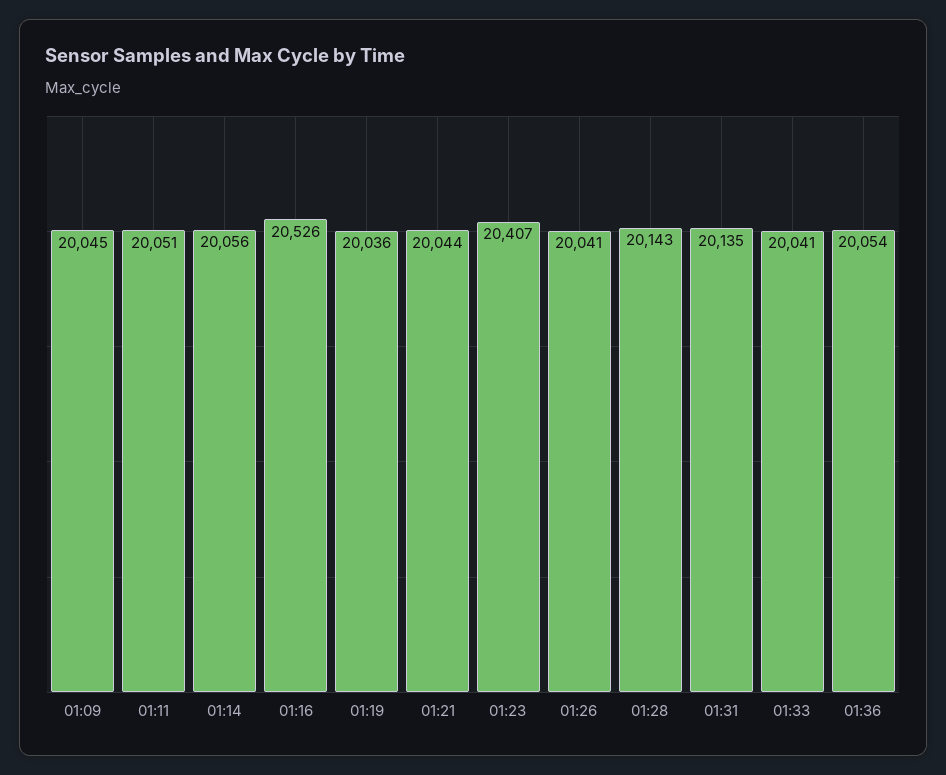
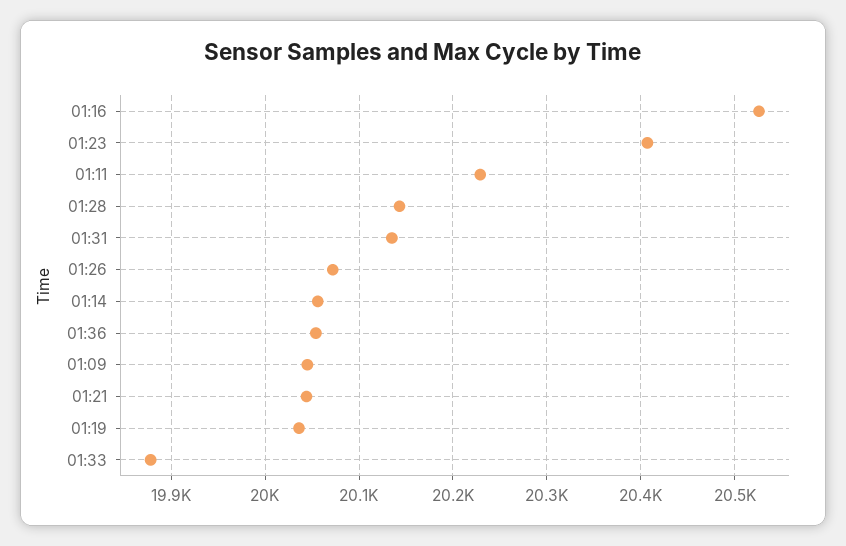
01:11: 20051 -> 20230
01:26: 20041 -> 20070
01:33: 20041 -> 19880

